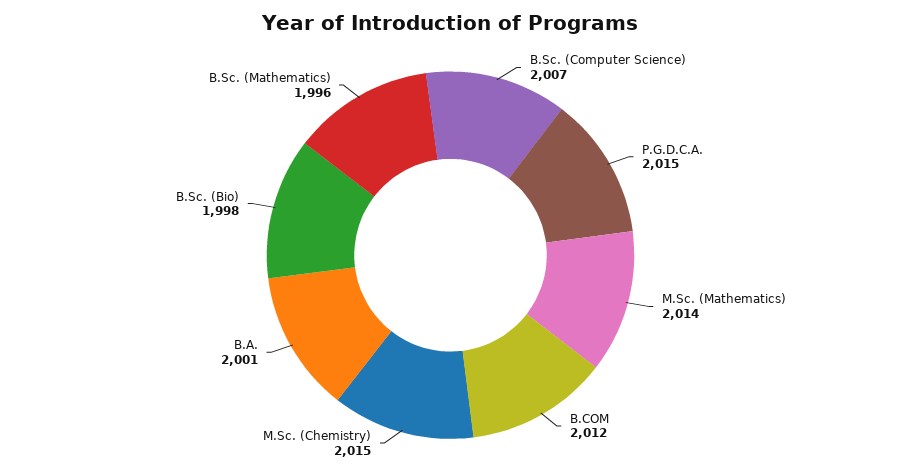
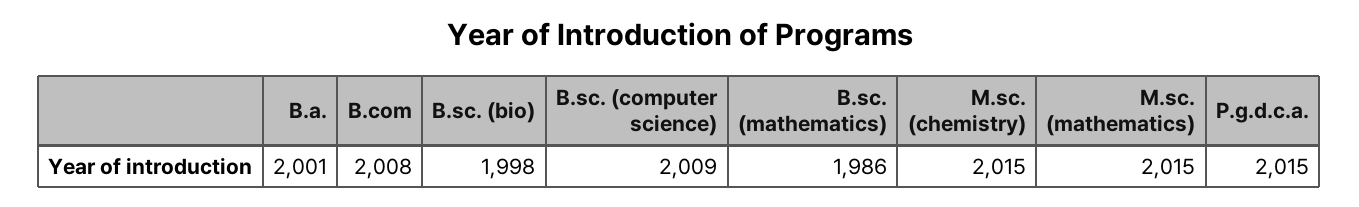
B.Sc. (Computer Science): 2007 -> 2009
M.Sc. (Mathematics): 2014 -> 2015
B.COM: 2012 -> 2008
B.Sc. (Mathematics): 1996 -> 1986

